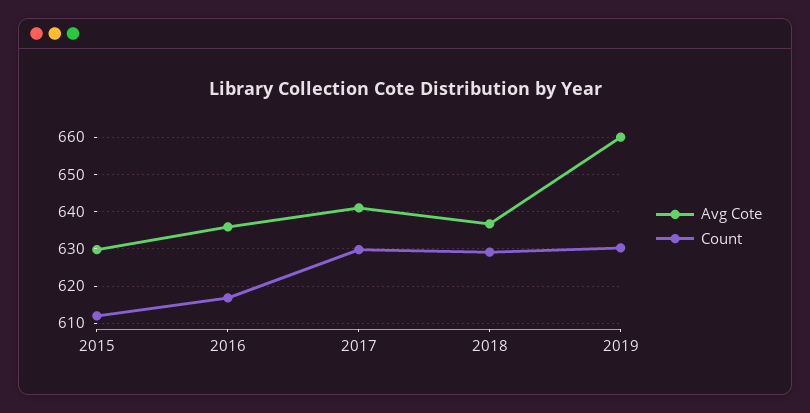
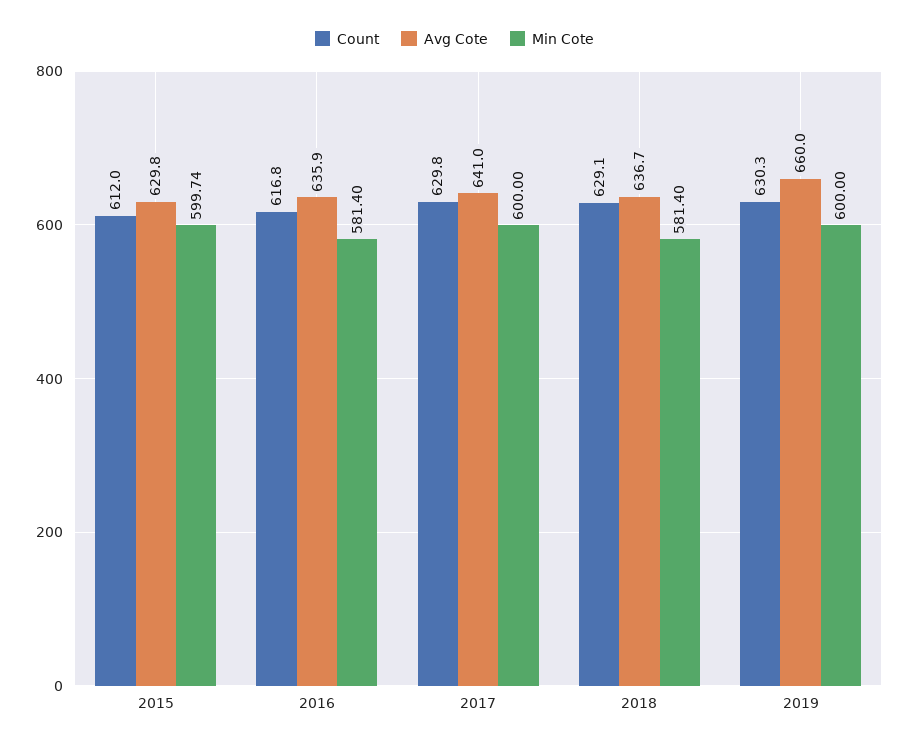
Min Cote, 2015: none -> 599.74
Min Cote, 2016: none -> 581.4
Min Cote, 2017: none -> 600
Min Cote, 2018: none -> 581.4
Min Cote, 2019: none -> 600

